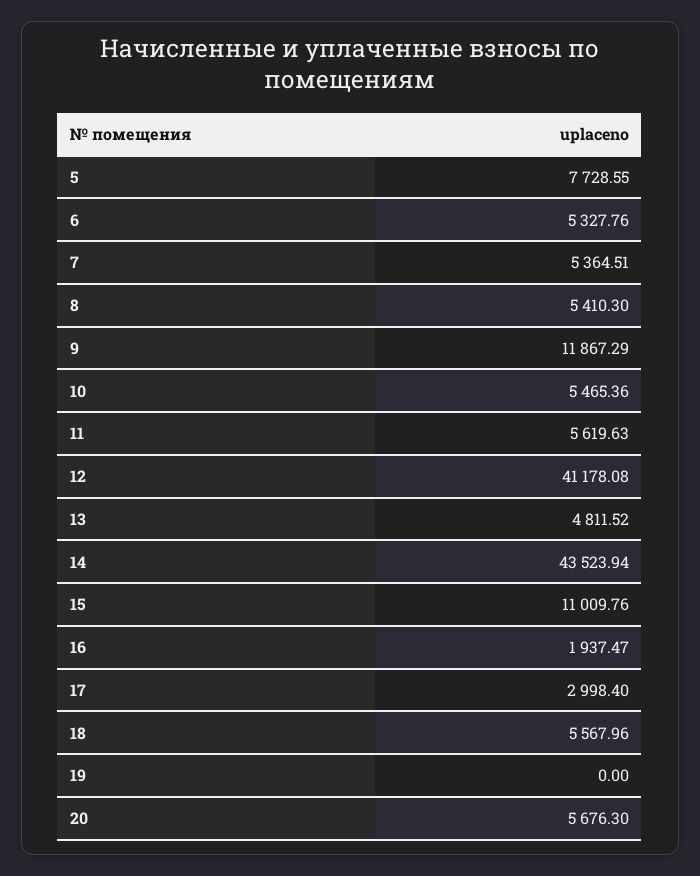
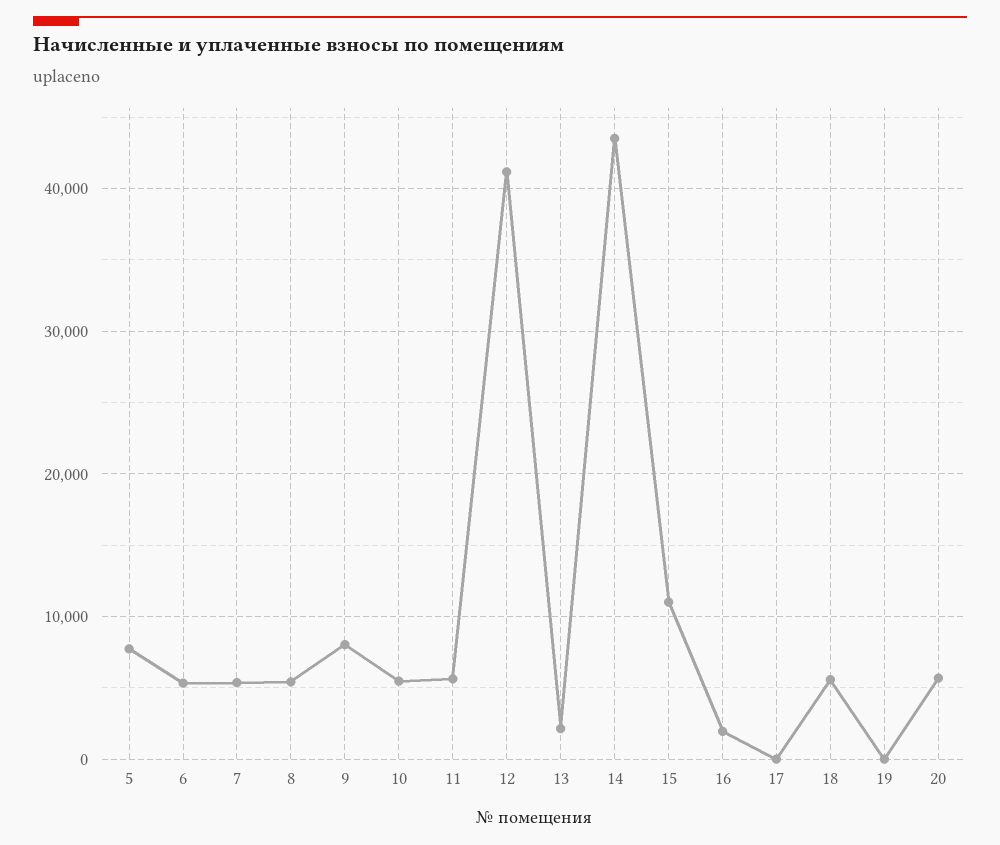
9: 11867.29 -> 8000
13: 4811.52 -> 2000
17: 2998.4 -> 0

